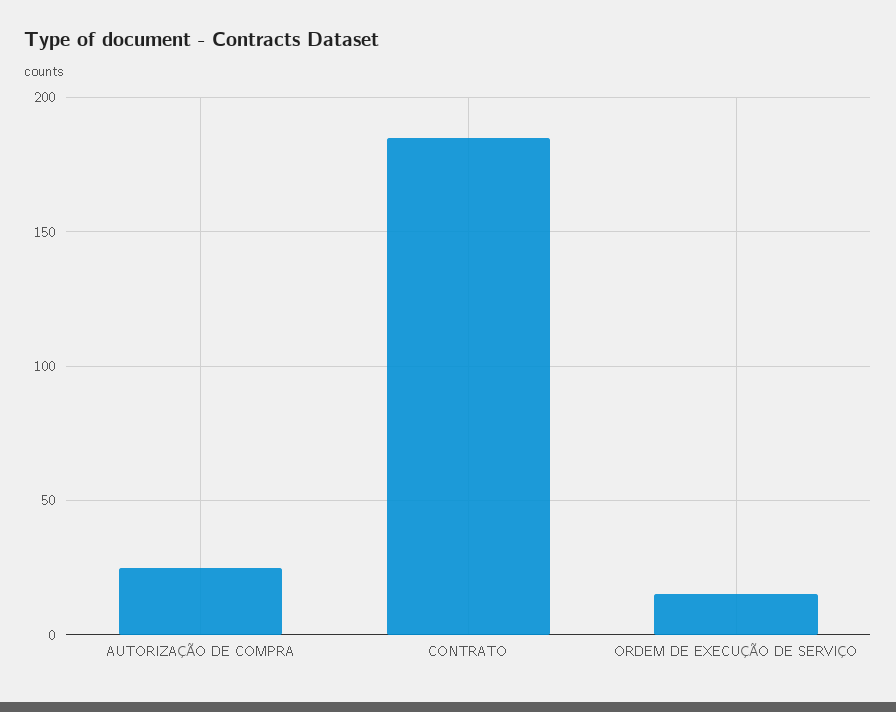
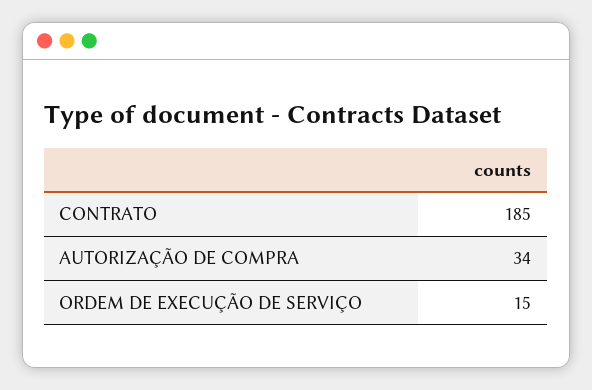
AUTORIZAÇÃO DE COMPRA: 25 -> 34

